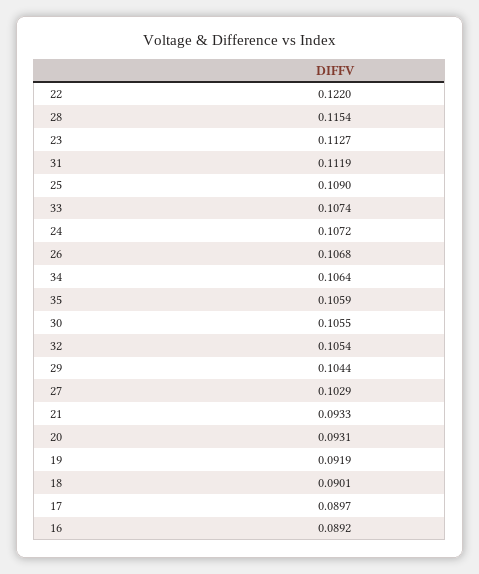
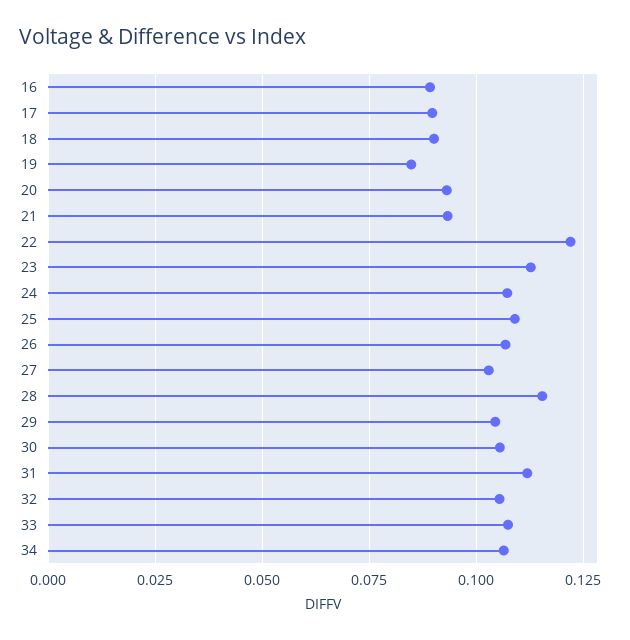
35: 0.1059 -> none
19: 0.0919 -> 0.085

